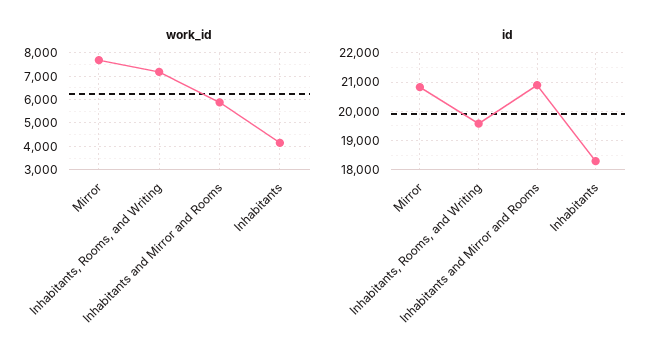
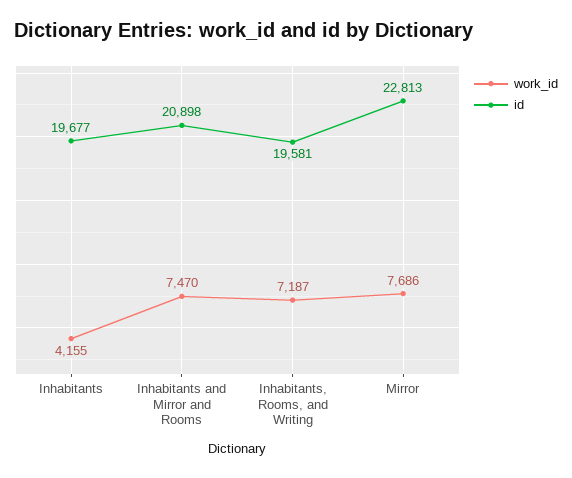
work_id, Inhabitants and Mirror and Rooms: 6000 -> 7470
id, Mirror: 20750 -> 22813
id, Inhabitants: 18250 -> 19677

